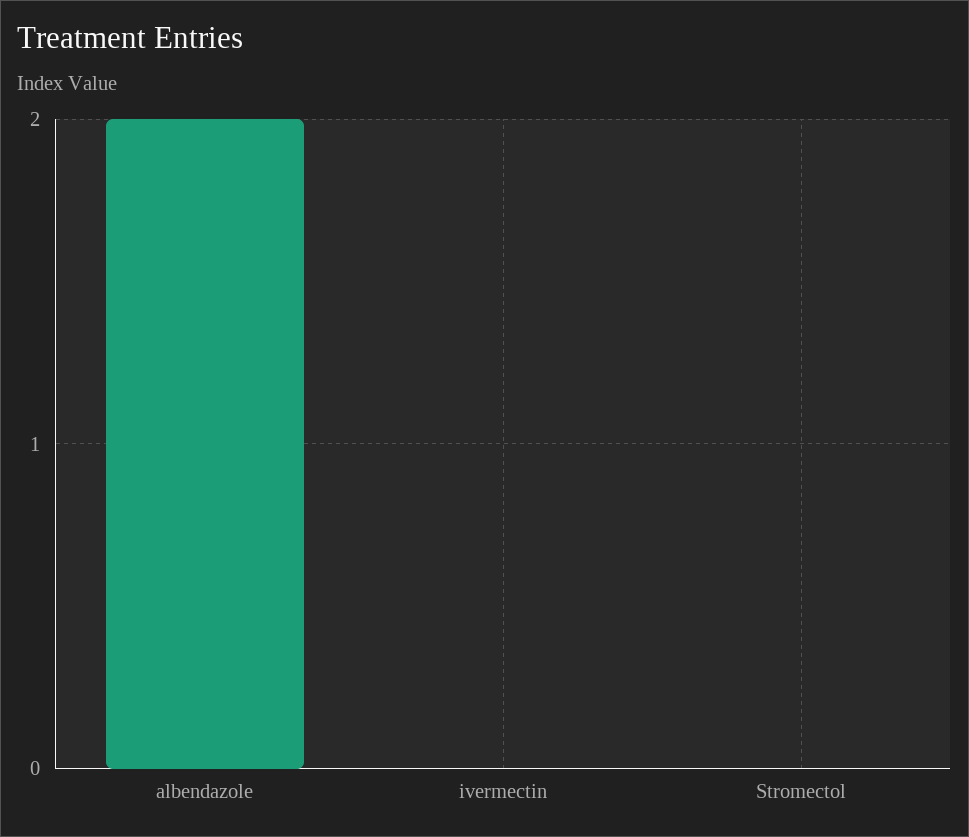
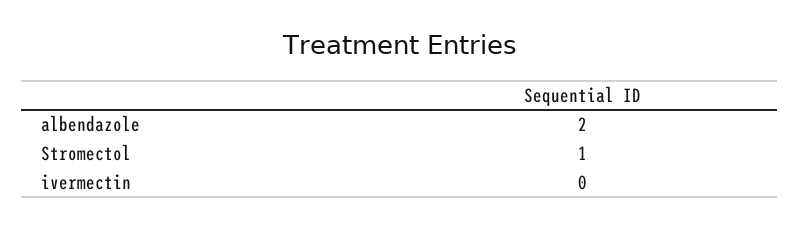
Stromectol: 0 -> 1

